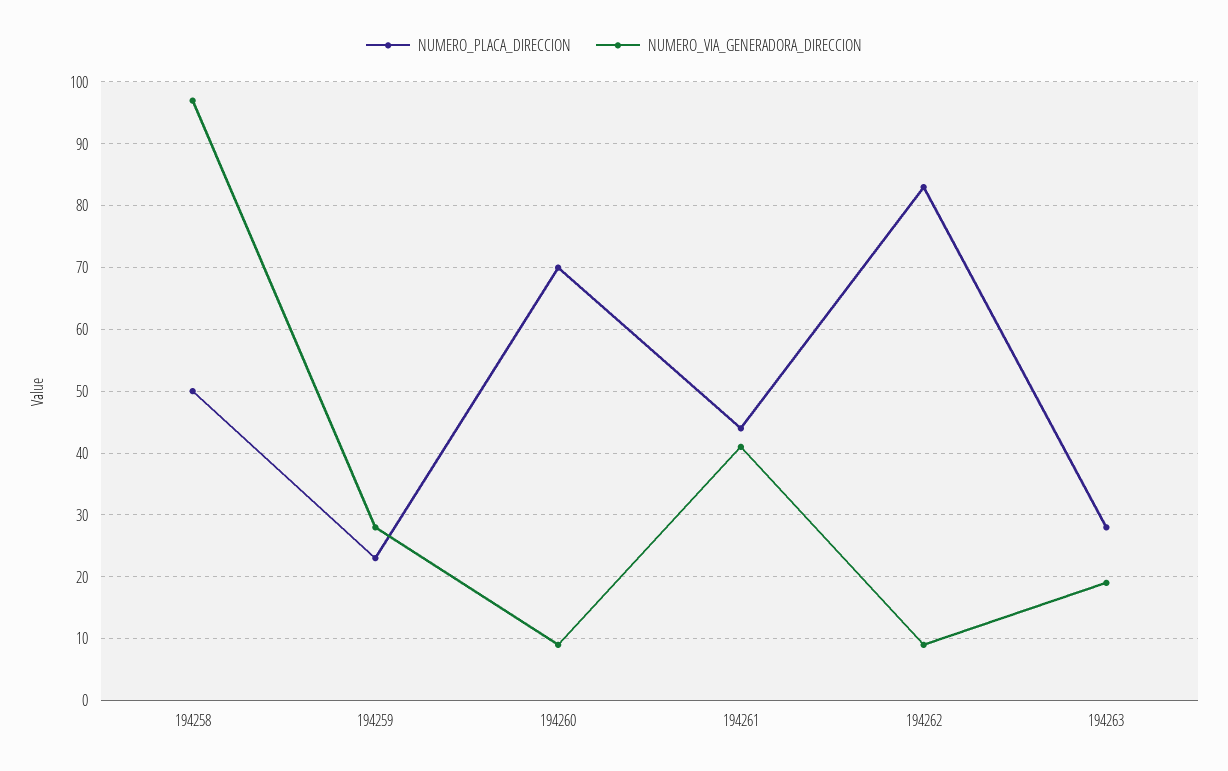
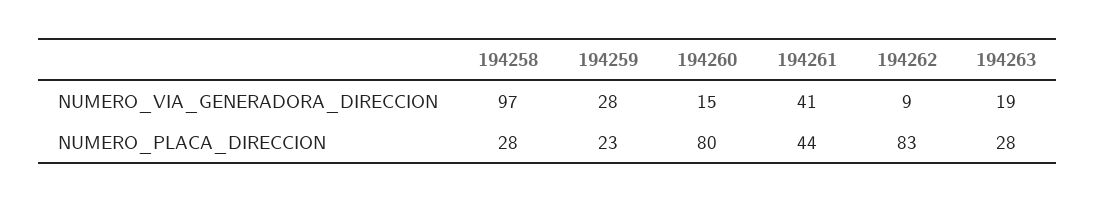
NUMERO_PLACA_DIRECCION, 194258: 50 -> 28
NUMERO_PLACA_DIRECCION, 194260: 70 -> 80
NUMERO_VIA_GENERADORA_DIRECCION, 194260: 9 -> 15

